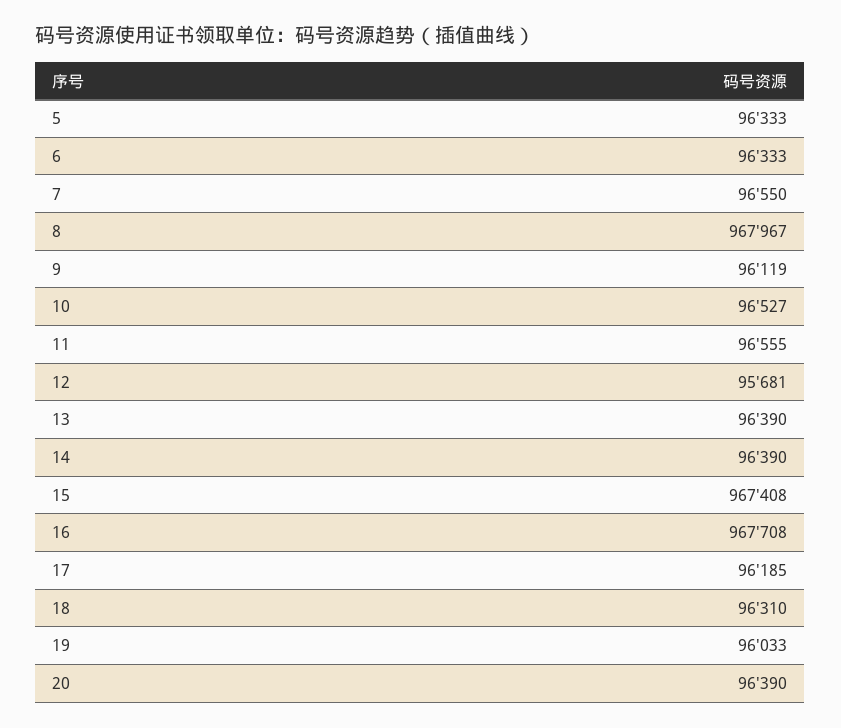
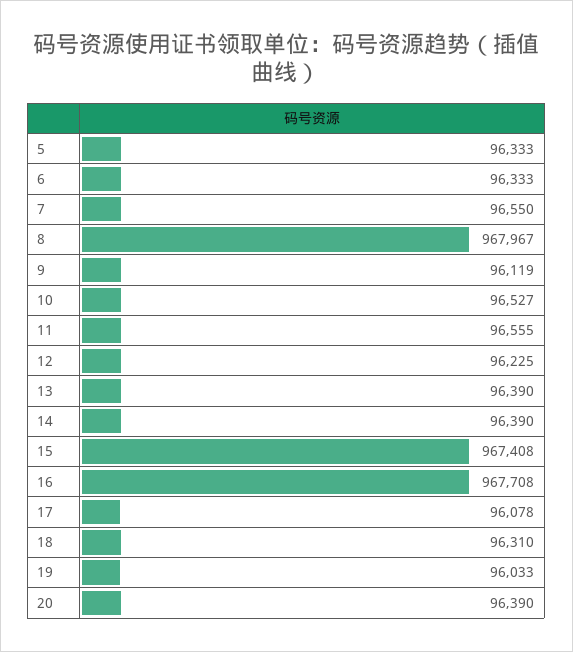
12: 95681 -> 96225
17: 96185 -> 96078

